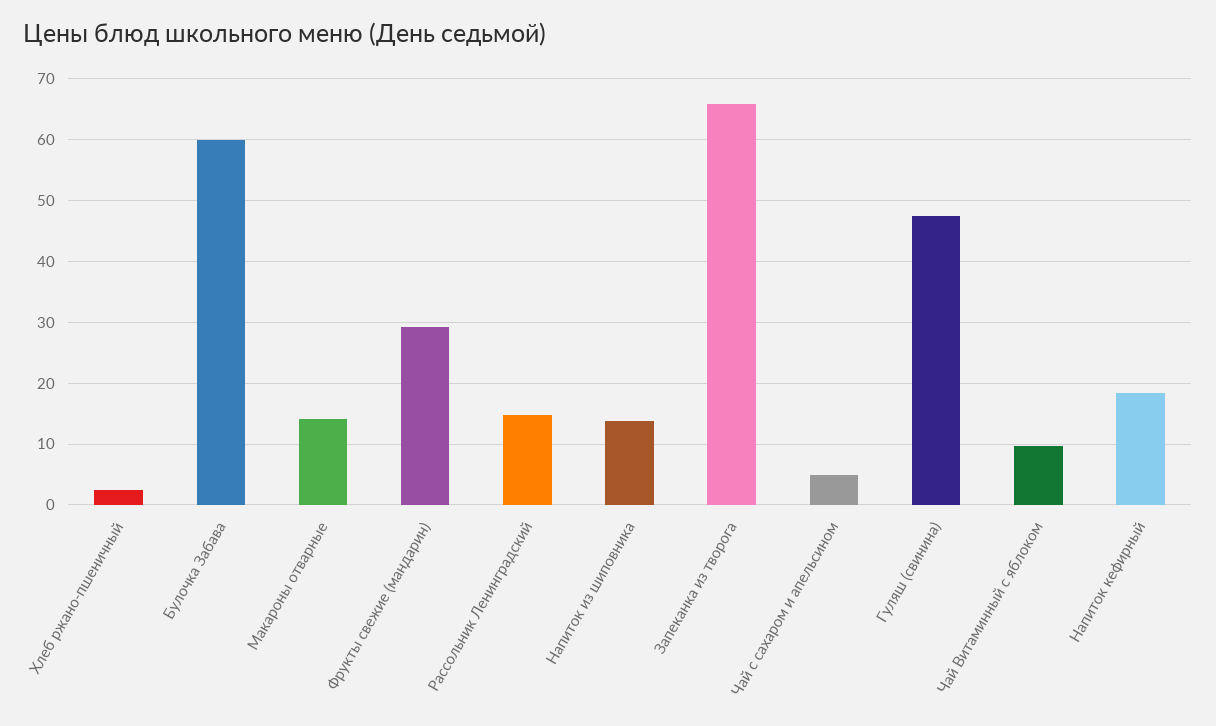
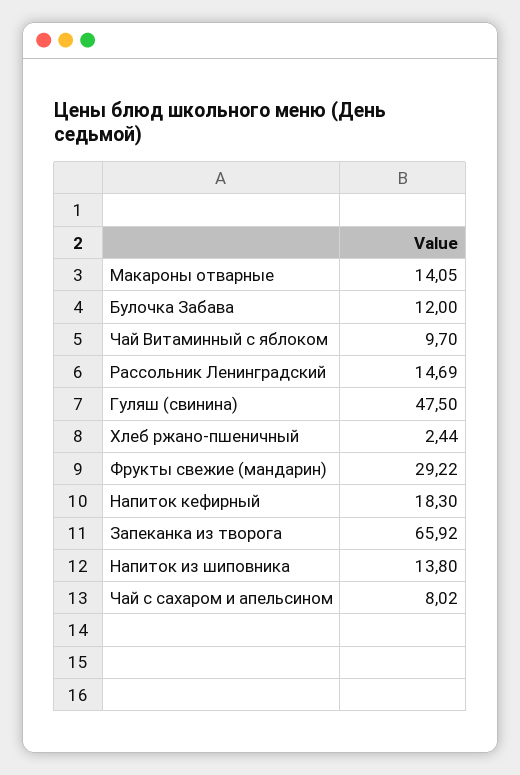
Булочка Забава: 60 -> 12
Чай с сахаром и апельсином: 5 -> 8.02

